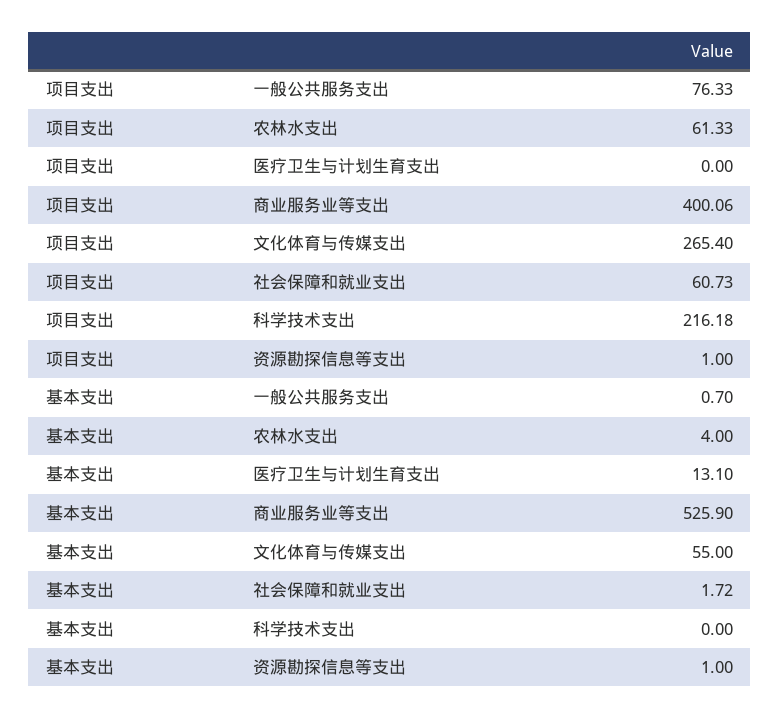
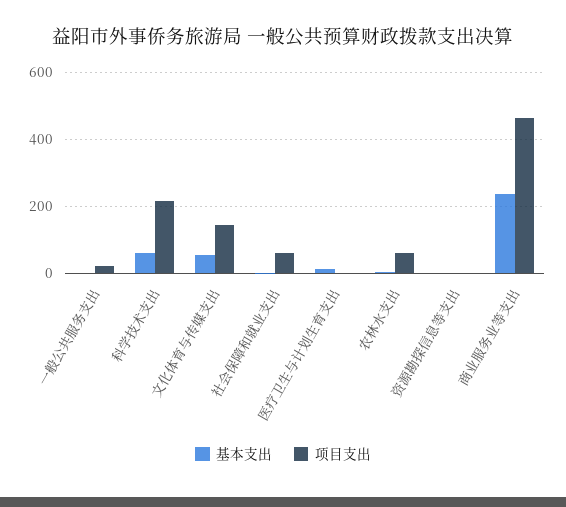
项目支出, 一般公共服务支出: 76.33 -> 20
项目支出, 商业服务业等支出: 400.06 -> 460
项目支出, 文化体育与传媒支出: 265.4 -> 140
基本支出, 商业服务业等支出: 525.9 -> 240
基本支出, 科学技术支出: 0 -> 60

